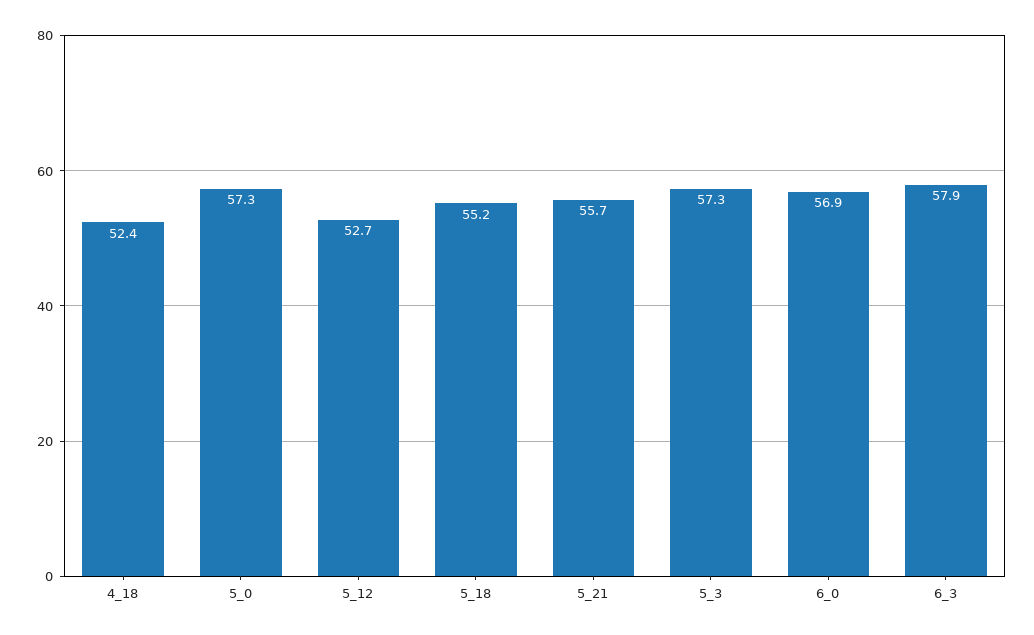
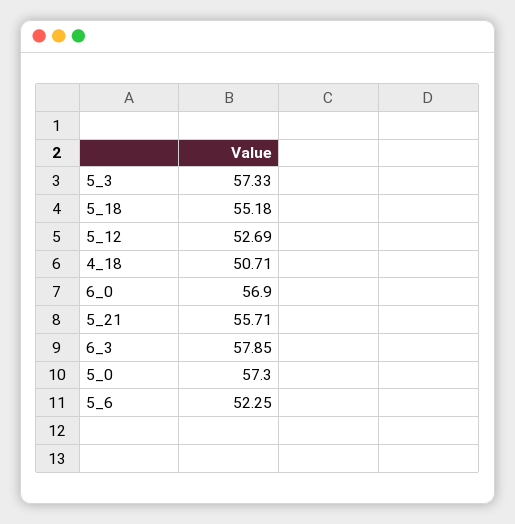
4_18: 52.4 -> 50.71
5_6: none -> 52.25

